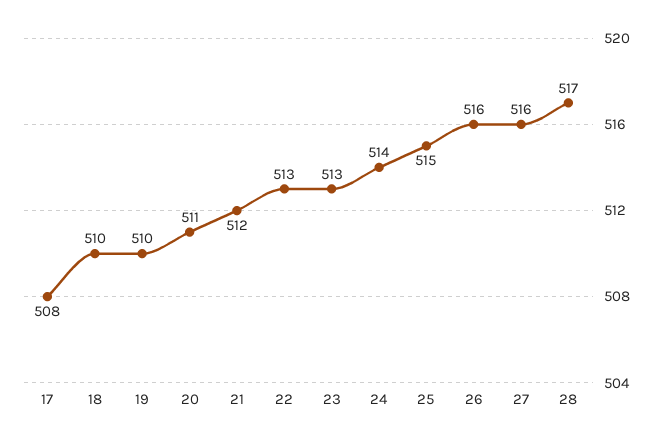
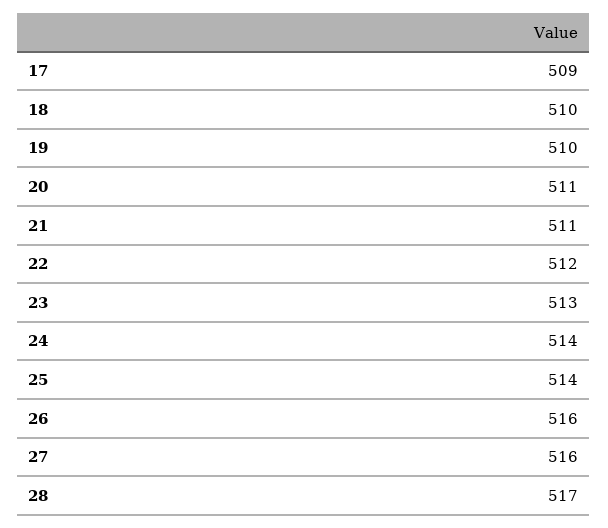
17: 508 -> 509
21: 512 -> 511
22: 513 -> 512
25: 515 -> 514

